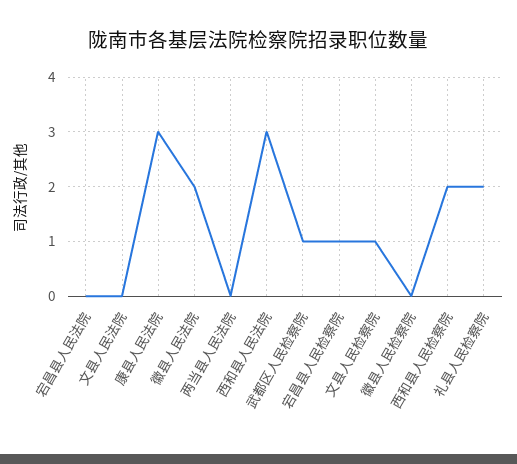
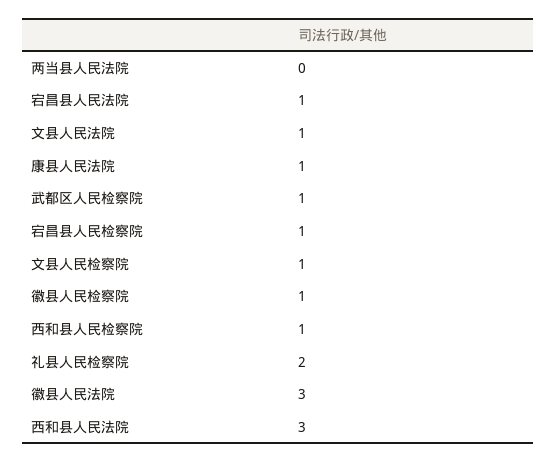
宕昌县人民法院: 0 -> 1
文县人民法院: 0 -> 1
康县人民法院: 3 -> 1
徽县人民法院: 2 -> 3
徽县人民检察院: 0 -> 1
西和县人民检察院: 2 -> 1

